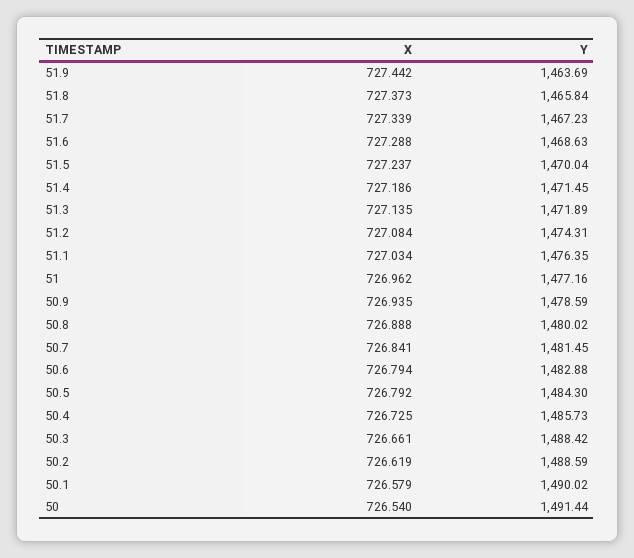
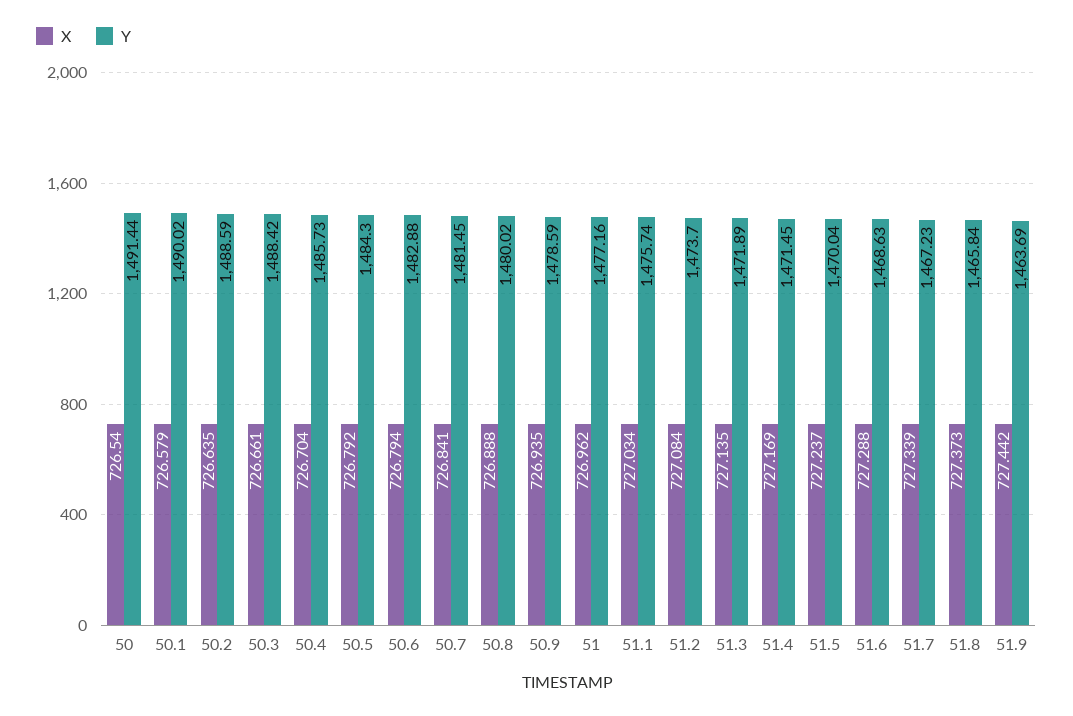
X, 51.4: 727.186 -> 727.169
Y, 51.2: 1474.31 -> 1473.7
Y, 51.1: 1476.35 -> 1475.74
X, 50.4: 726.725 -> 726.704
X, 50.2: 726.619 -> 726.635

